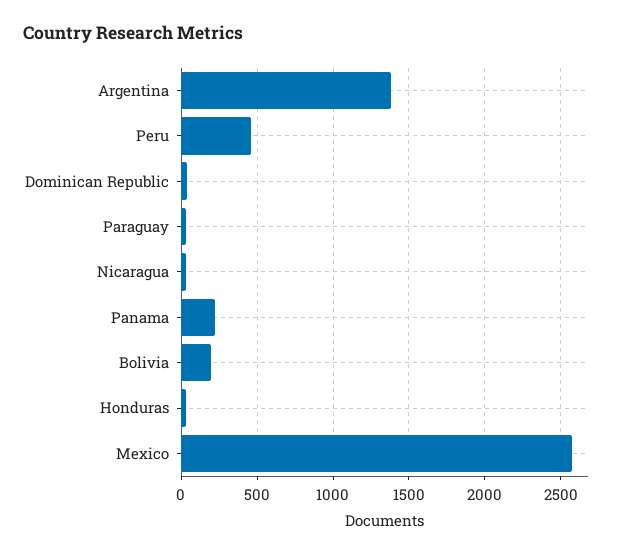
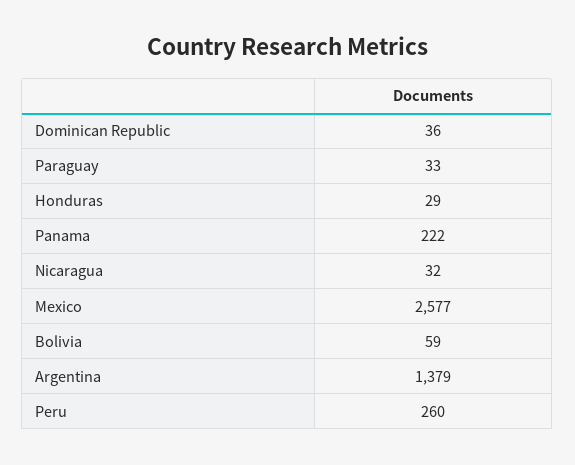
Peru: 450 -> 260
Bolivia: 200 -> 59

